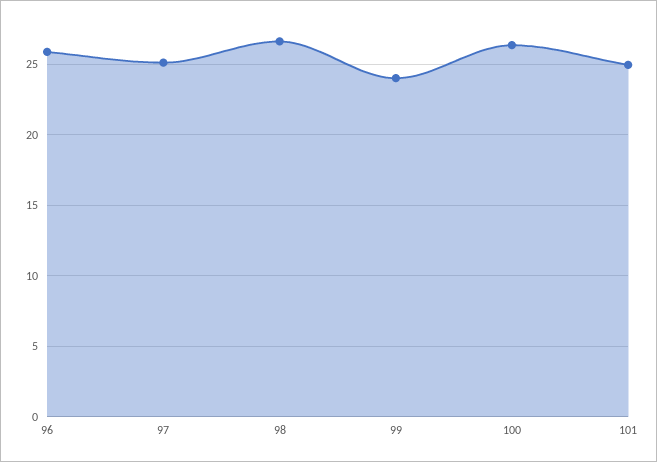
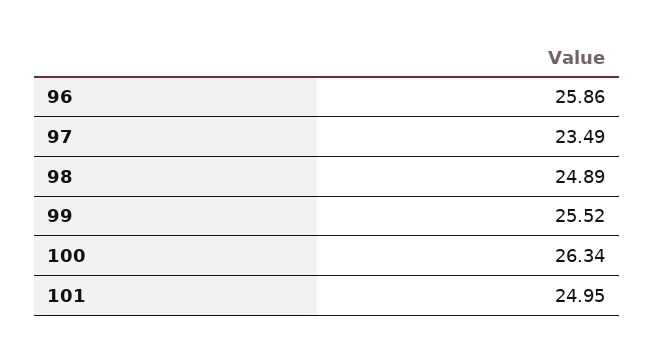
97: 25 -> 23.49
98: 26.5 -> 24.89
99: 24 -> 25.52

